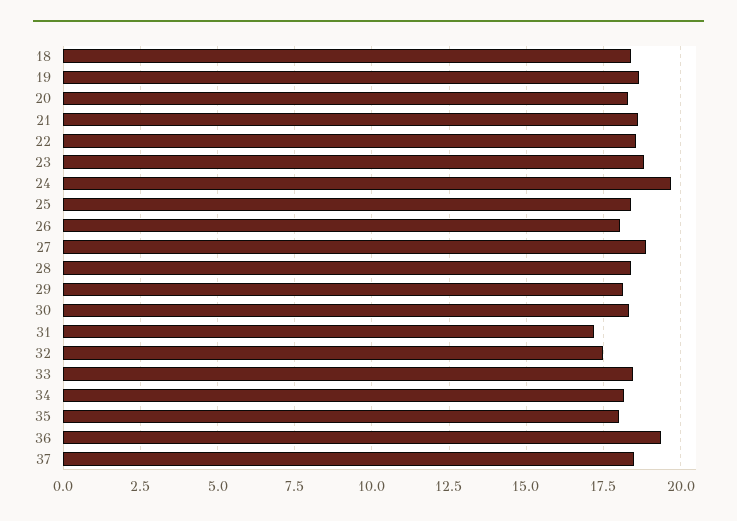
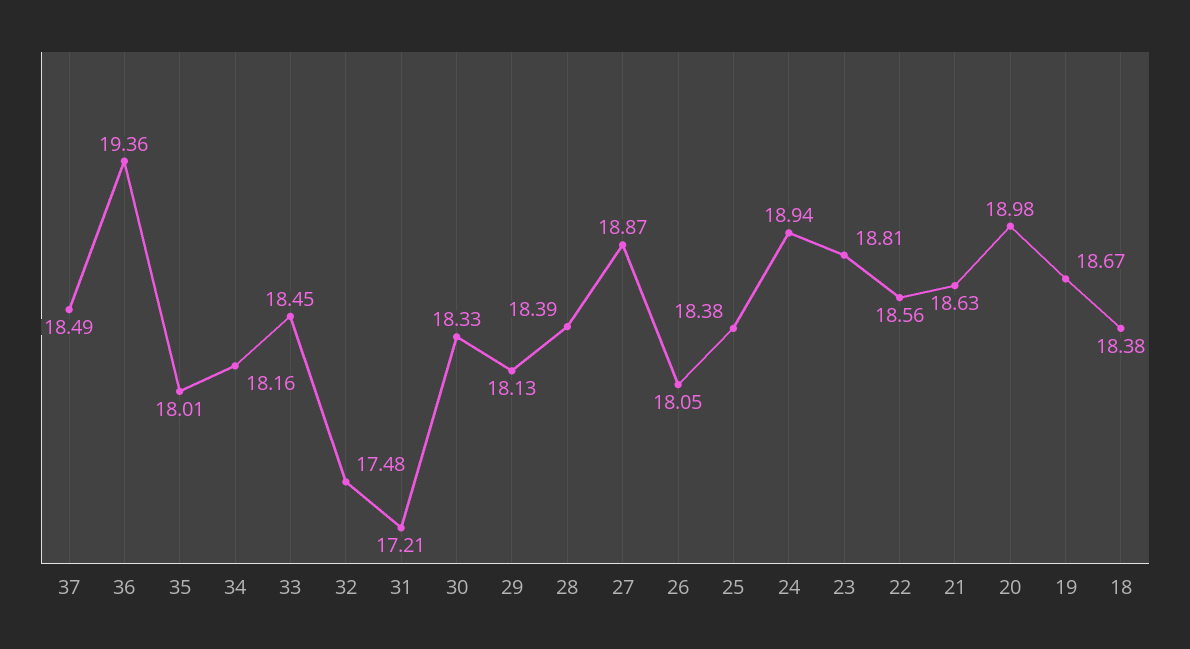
20: 18.25 -> 18.98
24: 19.75 -> 18.94

